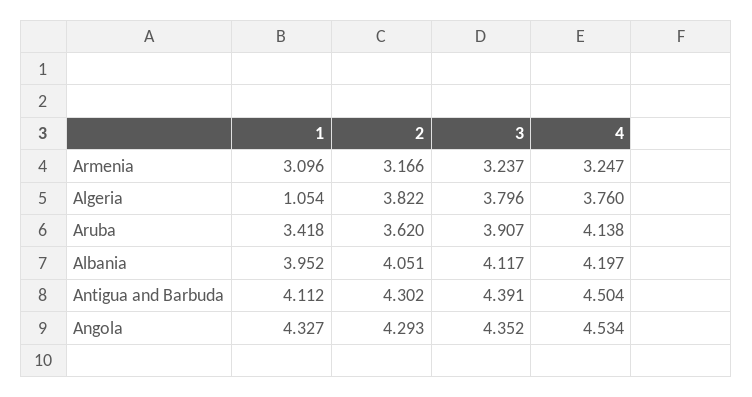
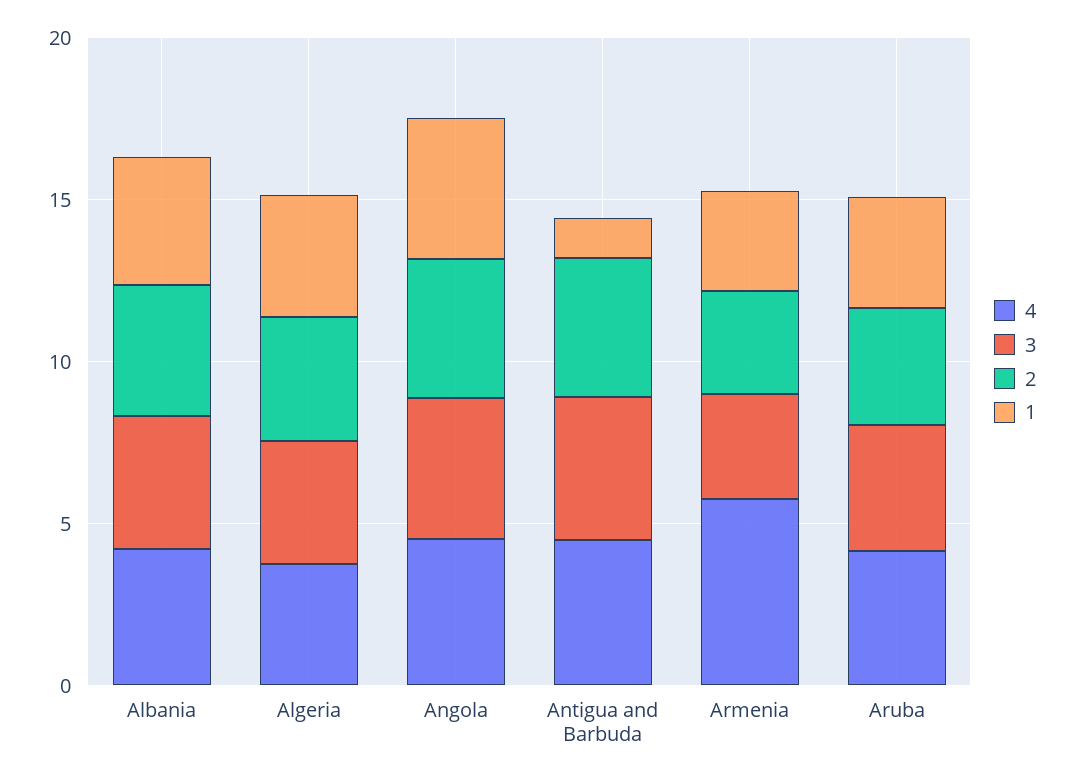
4, Armenia: 3.247 -> 6
1, Algeria: 1.054 -> 4
1, Antigua and Barbuda: 4.112 -> 1

